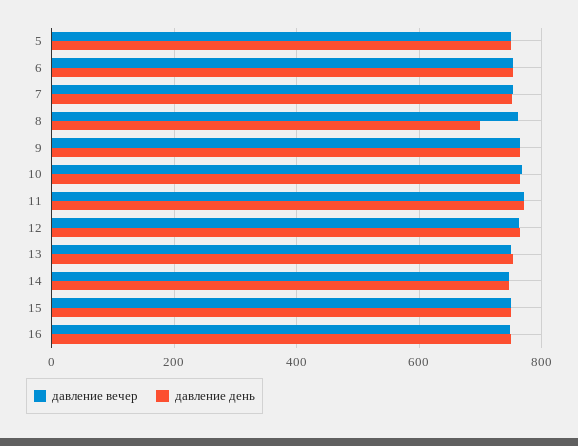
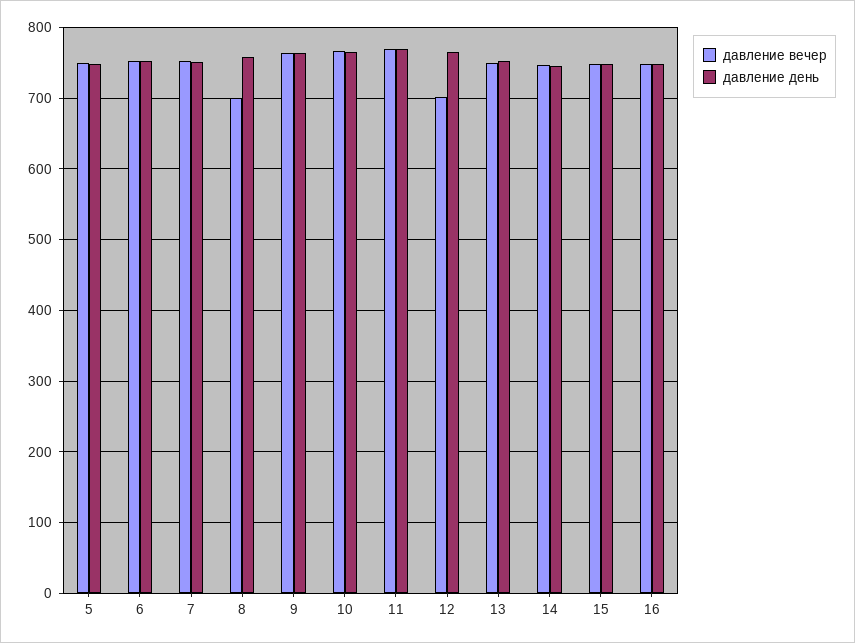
давление вечер, 8: 760 -> 700
давление день, 8: 700 -> 760
давление вечер, 12: 760 -> 700

